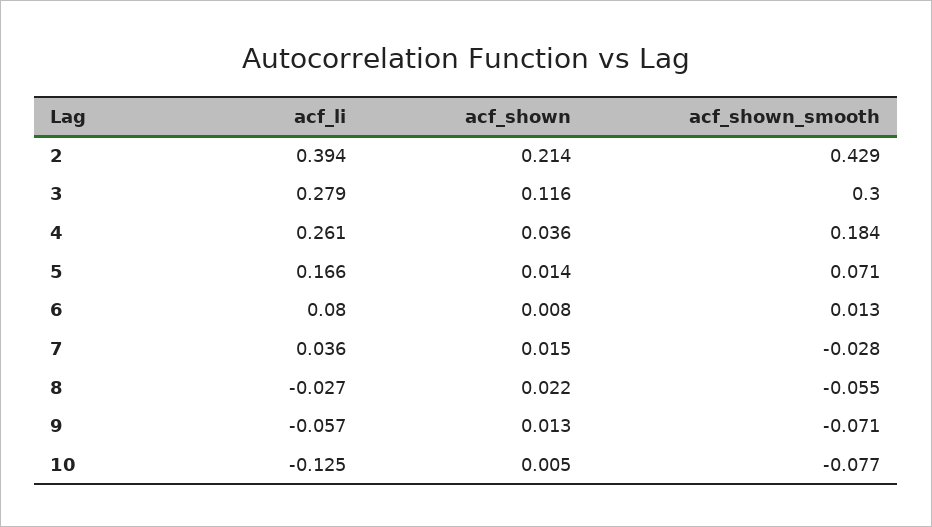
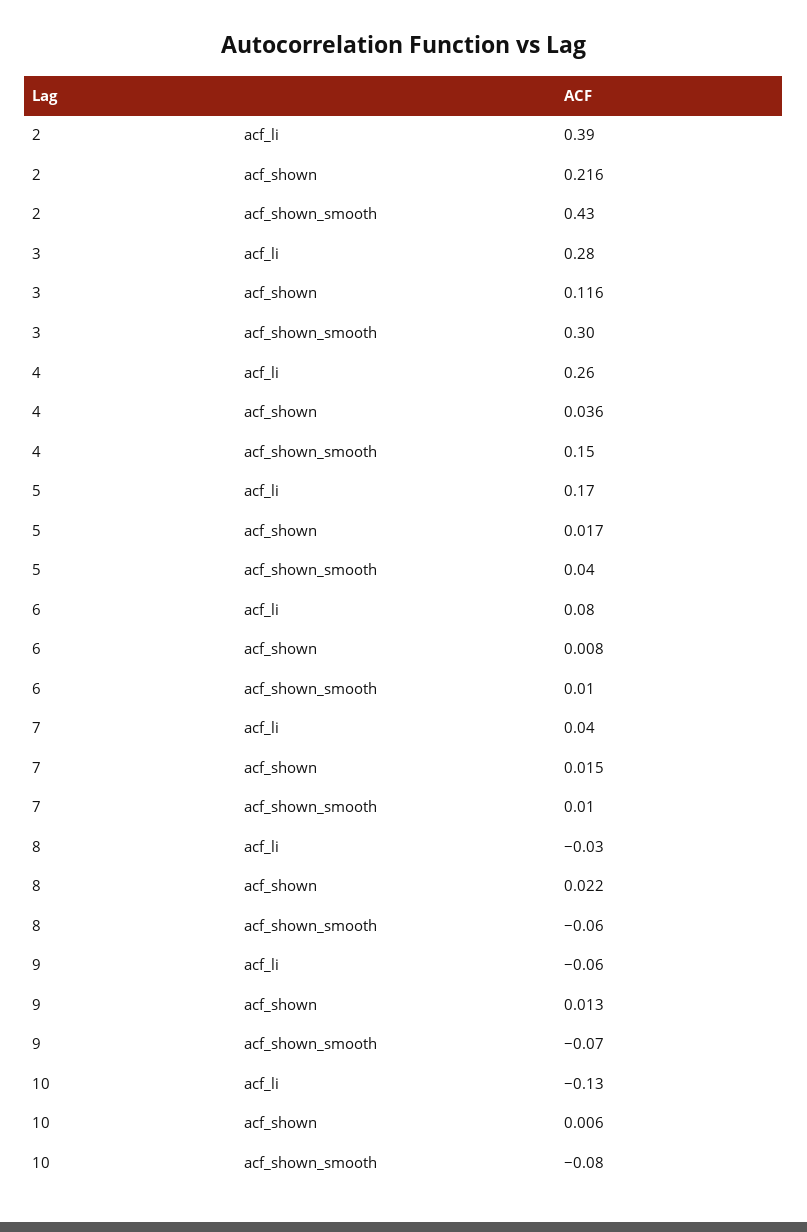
acf_shown, 2: 0.214 -> 0.216
acf_shown_smooth, 4: 0.184 -> 0.15
acf_shown, 5: 0.014 -> 0.017
acf_shown_smooth, 5: 0.071 -> 0.04
acf_shown_smooth, 7: -0.028 -> 0.01
acf_shown, 10: 0.005 -> 0.006

